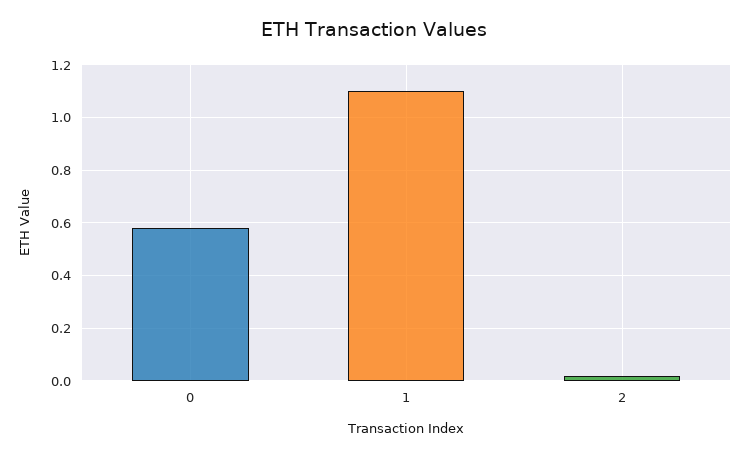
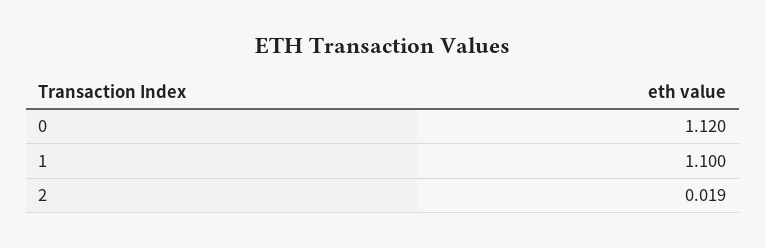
0: 0.575 -> 1.12

